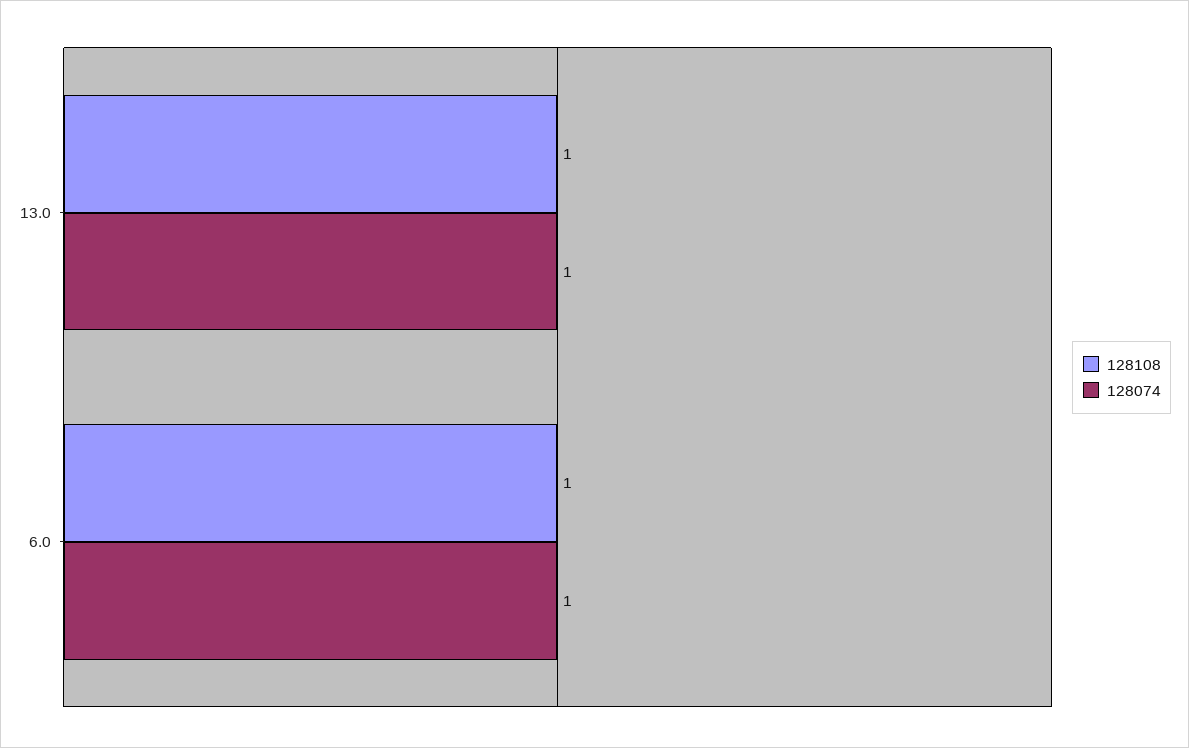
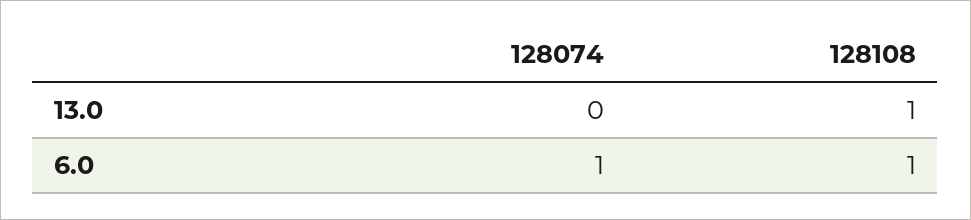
128074, 13.0: 1 -> 0

